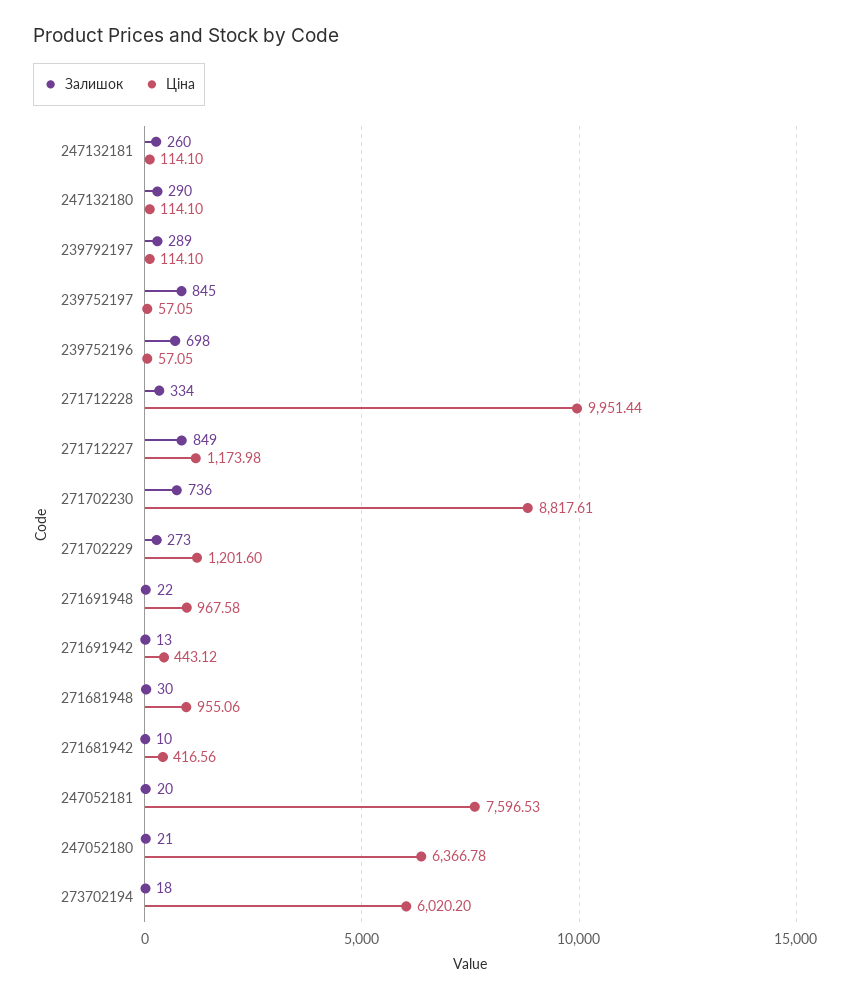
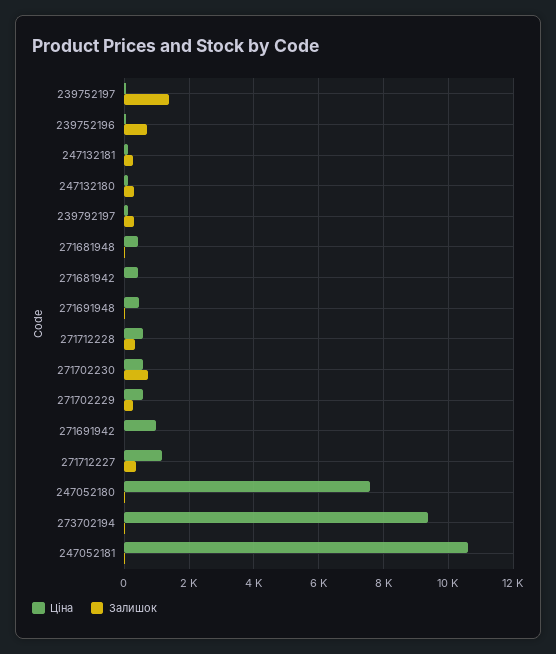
Залишок, 239752197: 845 -> 1400
Ціна, 271712228: 9951.44 -> 600
Залишок, 271712227: 849 -> 400
Ціна, 271702230: 8817.61 -> 600
Ціна, 271702229: 1201.6 -> 600
Ціна, 271691948: 967.58 -> 400
Ціна, 271691942: 443.12 -> 1000
Ціна, 271681948: 955.06 -> 400
Ціна, 247052181: 7596.53 -> 10600
Ціна, 247052180: 6366.78 -> 7600
Ціна, 273702194: 6020.2 -> 9400

